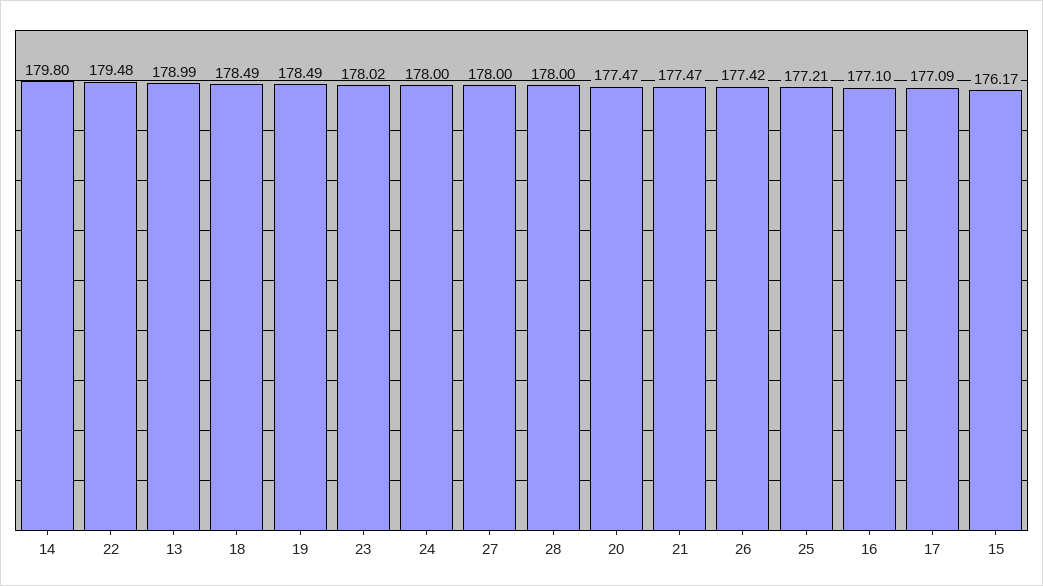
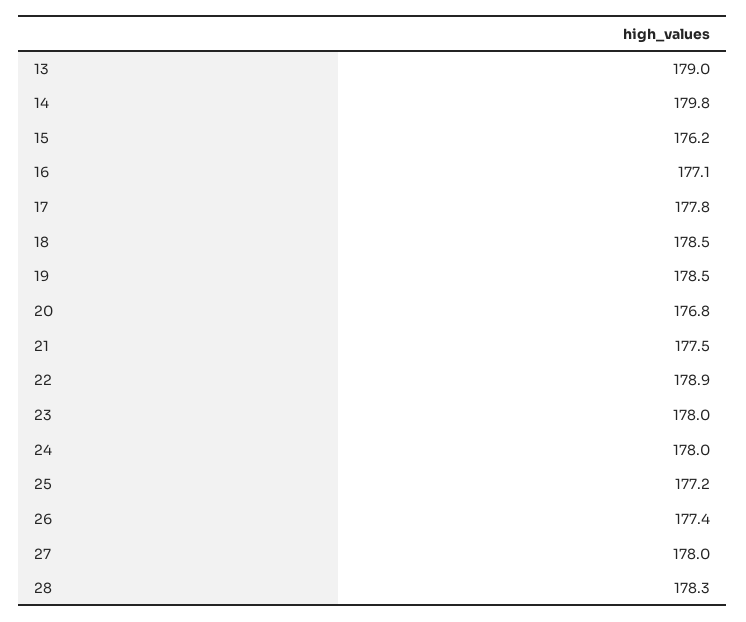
22: 179.48 -> 178.9
28: 178 -> 178.3
20: 177.47 -> 176.8
17: 177.09 -> 177.8

